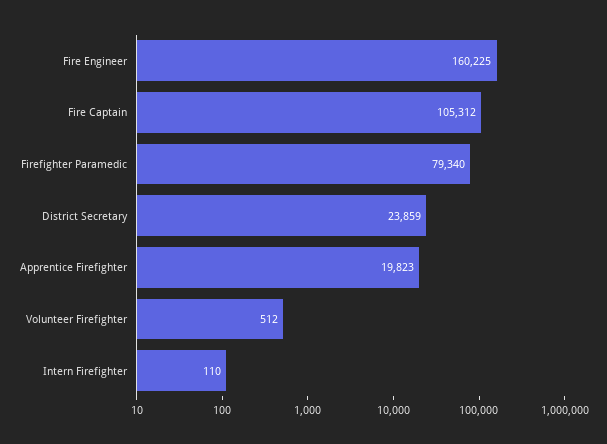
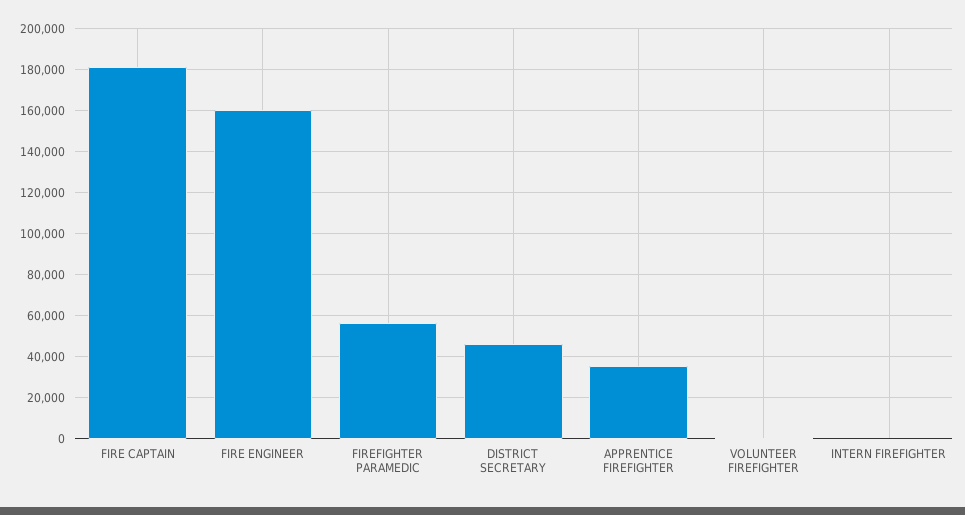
Fire Captain: 105312 -> 180000
Firefighter Paramedic: 79340 -> 55000
District Secretary: 23859 -> 45000
Apprentice Firefighter: 19823 -> 35000

